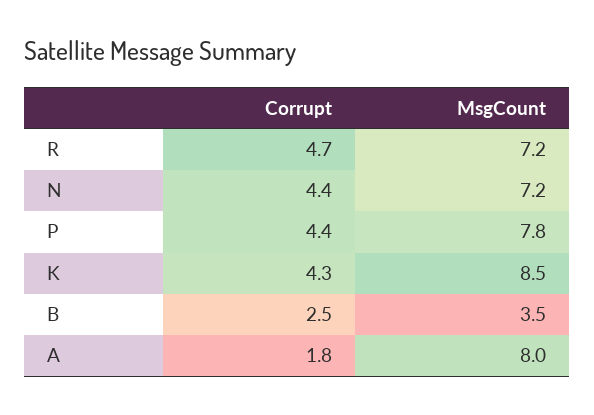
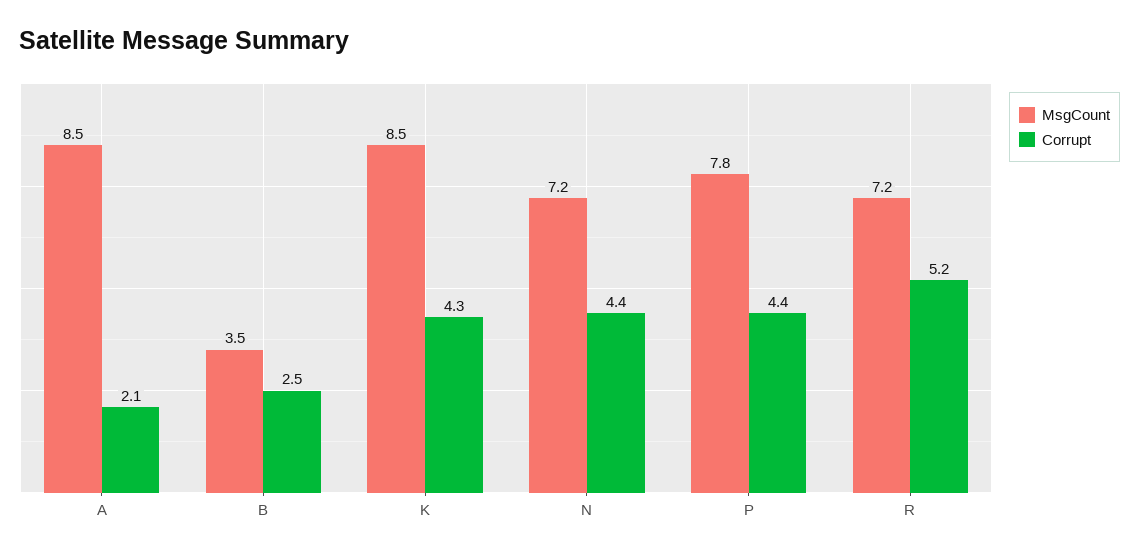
Corrupt, R: 4.7 -> 5.2
Corrupt, A: 1.8 -> 2.1
MsgCount, A: 8 -> 8.5

